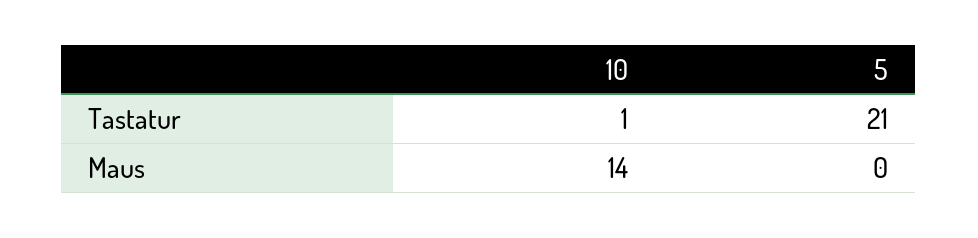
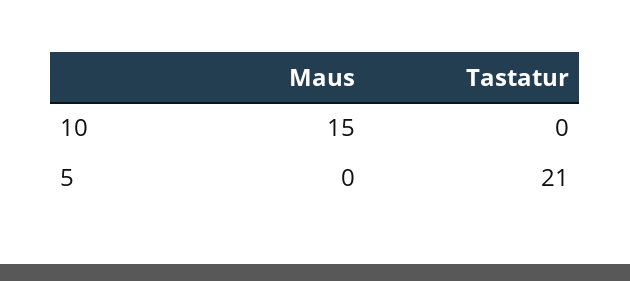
10, Tastatur: 1 -> 0
10, Maus: 14 -> 15

